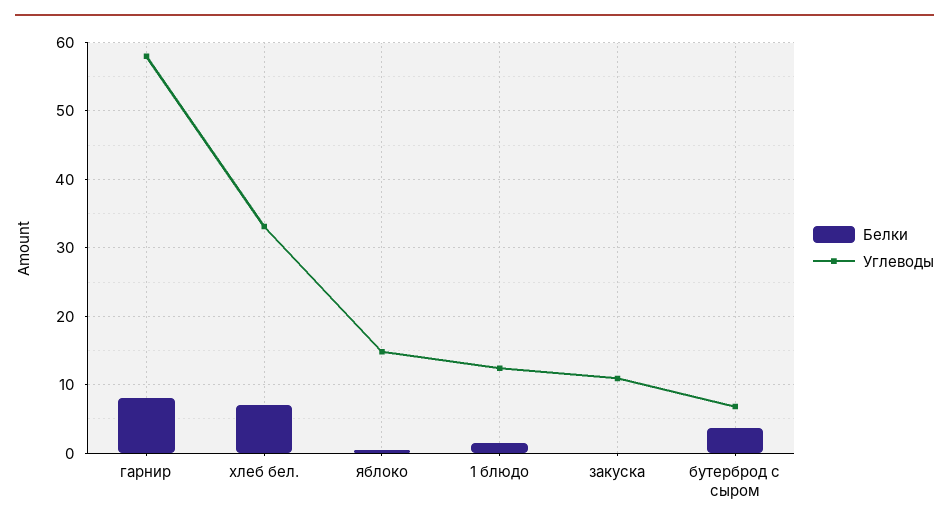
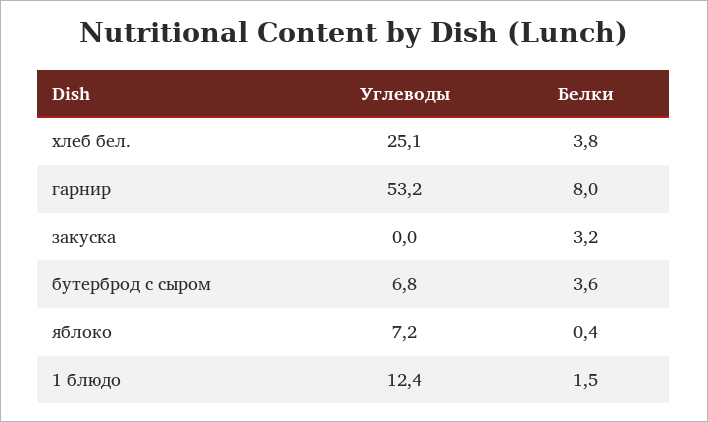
Углеводы, гарнир: 58 -> 53.2
Белки, хлеб бел.: 7 -> 3.8
Углеводы, хлеб бел.: 33 -> 25.1
Углеводы, яблоко: 15 -> 7.2
Белки, закуска: 0 -> 3.2
Углеводы, закуска: 11 -> 0

